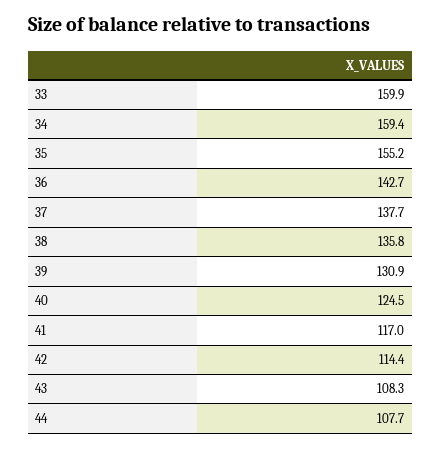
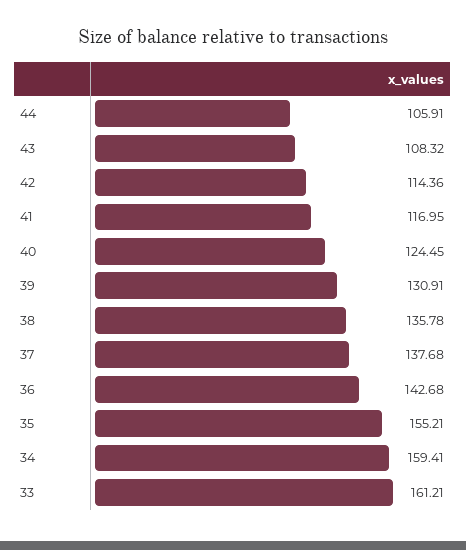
33: 159.9 -> 161.21
44: 107.7 -> 105.91

